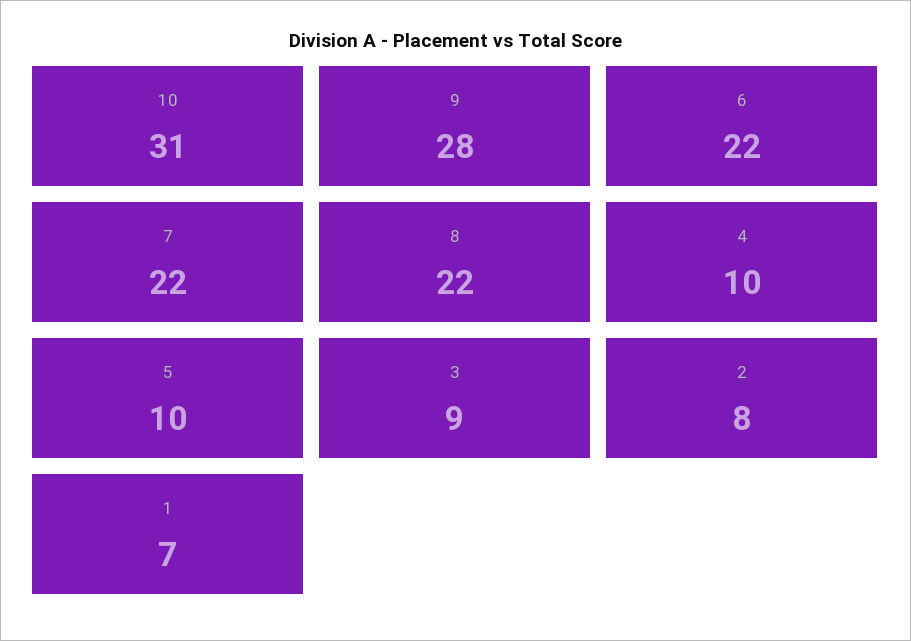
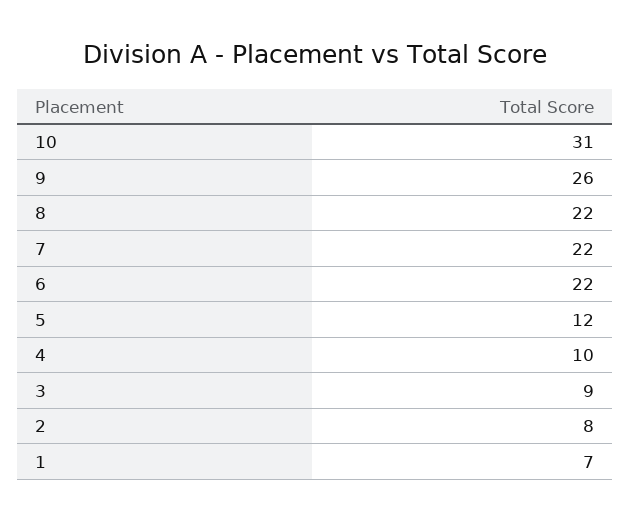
9: 28 -> 26
5: 10 -> 12

